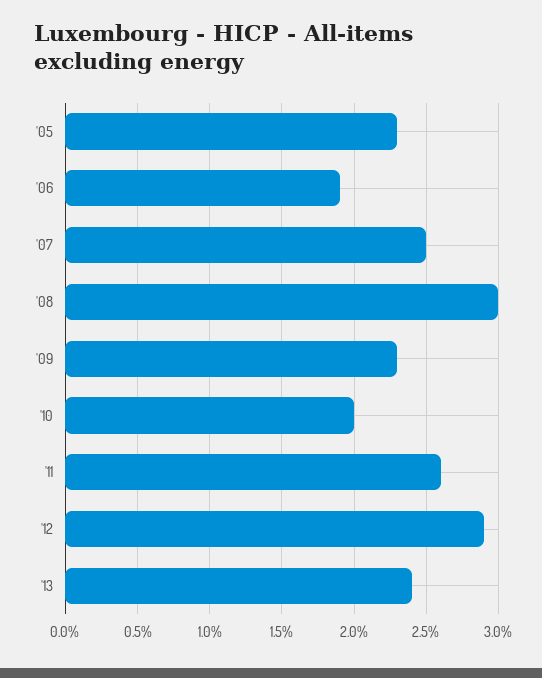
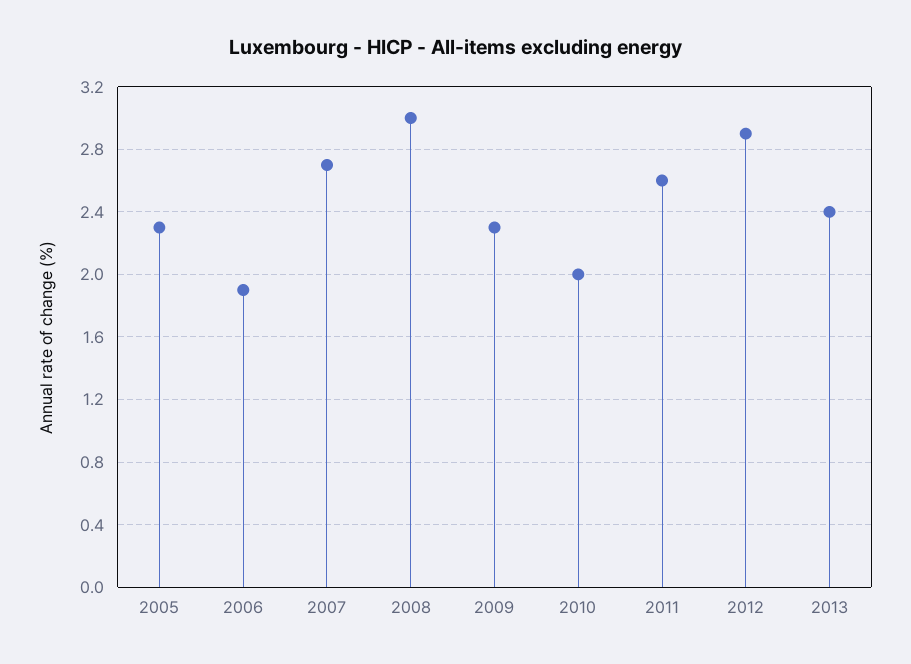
'07: 2.5 -> 2.7

